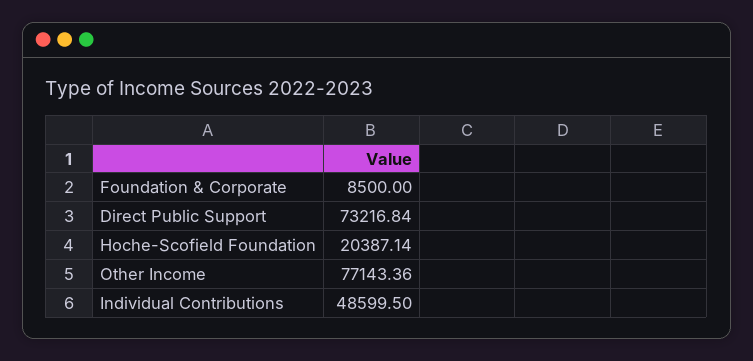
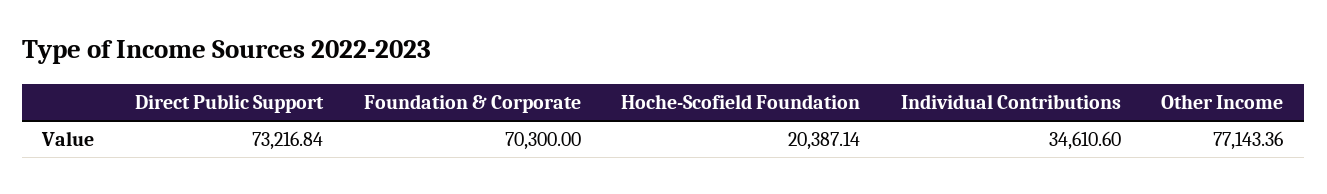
Foundation & Corporate: 8500 -> 70300
Individual Contributions: 48599.5 -> 34610.6

